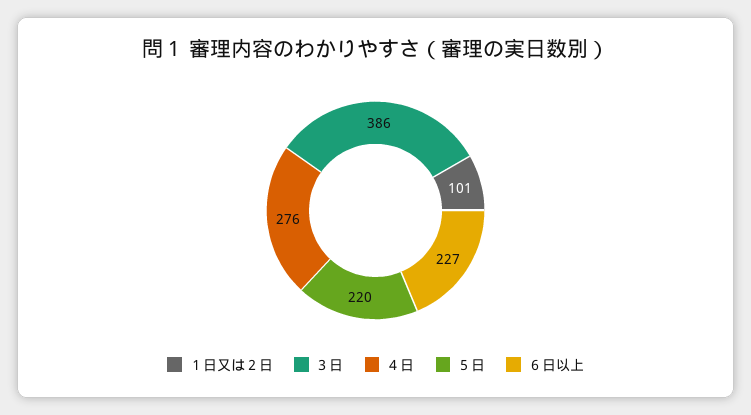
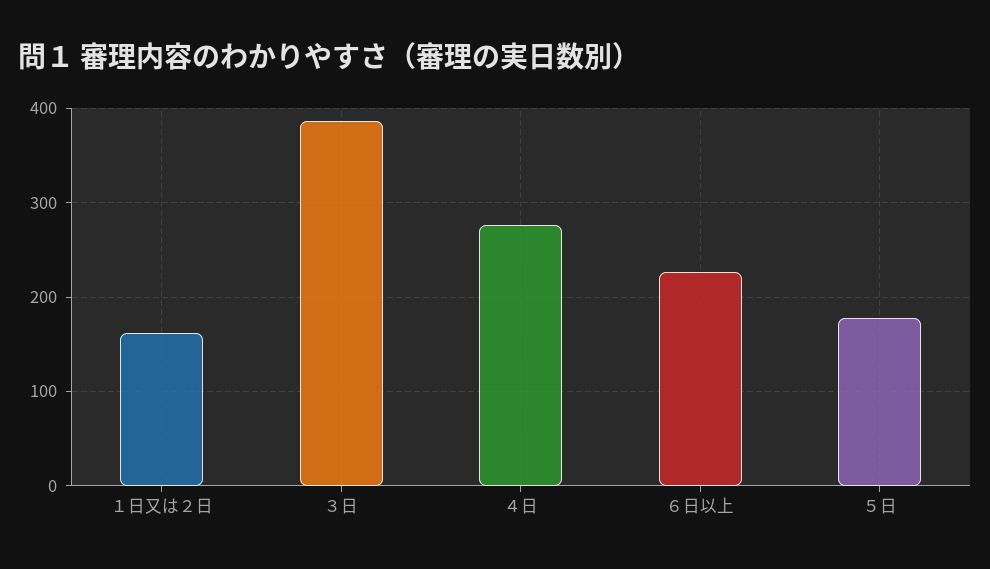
１日又は２日: 101 -> 160
５日: 220 -> 180

